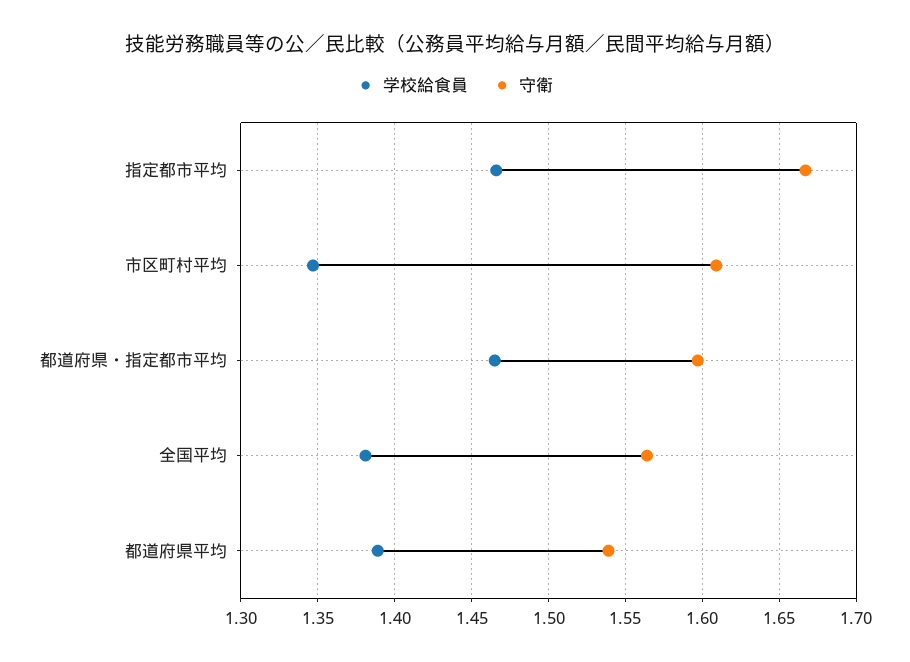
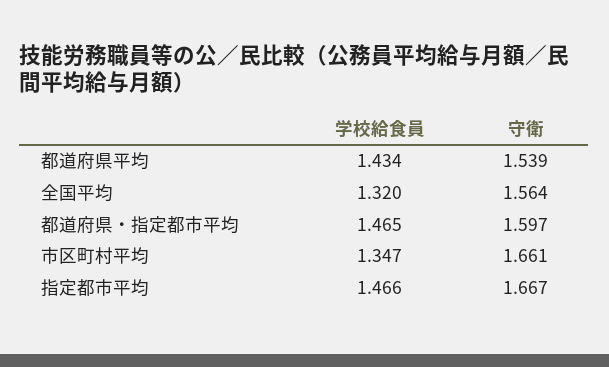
守衛, 市区町村平均: 1.61 -> 1.661
学校給食員, 全国平均: 1.38 -> 1.32
学校給食員, 都道府県平均: 1.39 -> 1.434

